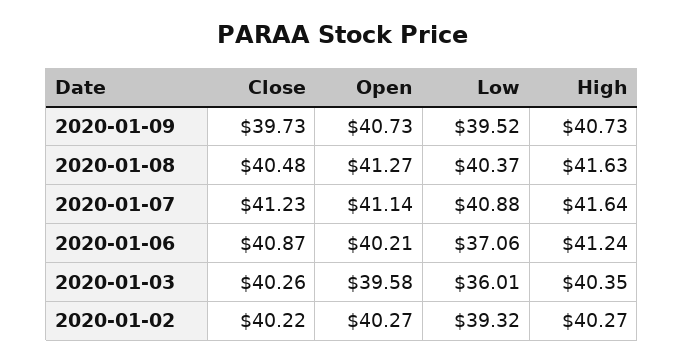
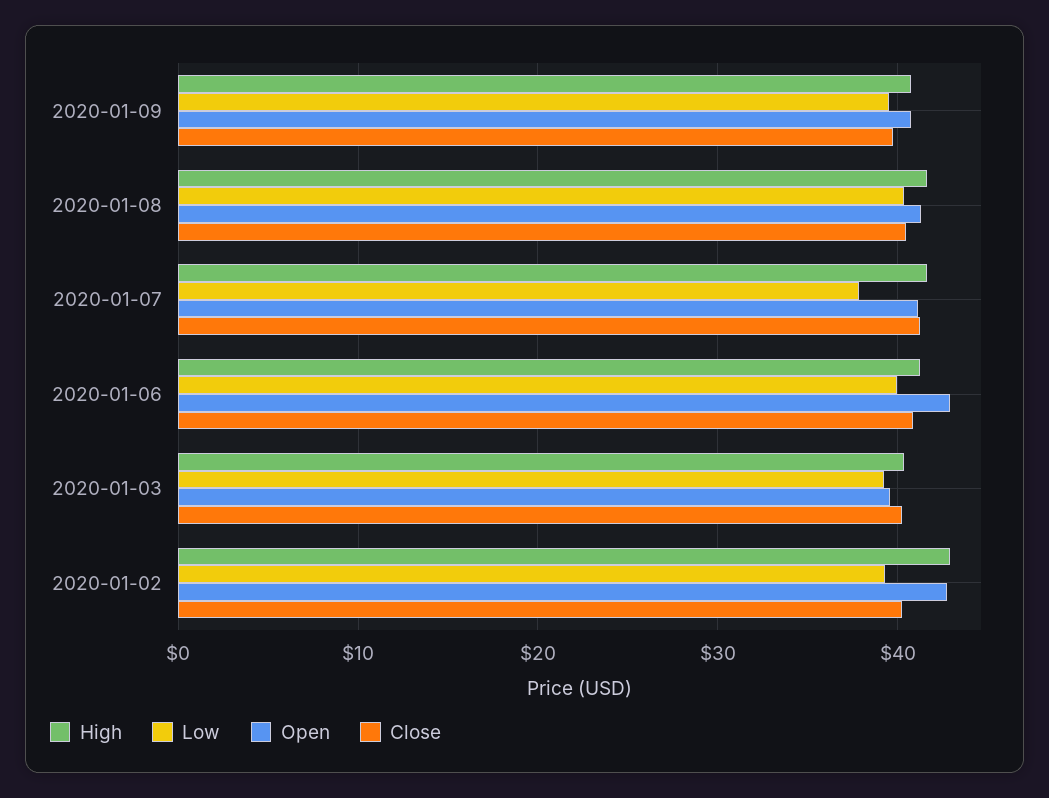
Low, 2020-01-07: 40.88 -> 38
Open, 2020-01-06: 40.21 -> 43
Low, 2020-01-06: 37.06 -> 40
Low, 2020-01-03: 36.01 -> 39
Open, 2020-01-02: 40.27 -> 43
High, 2020-01-02: 40.27 -> 43

